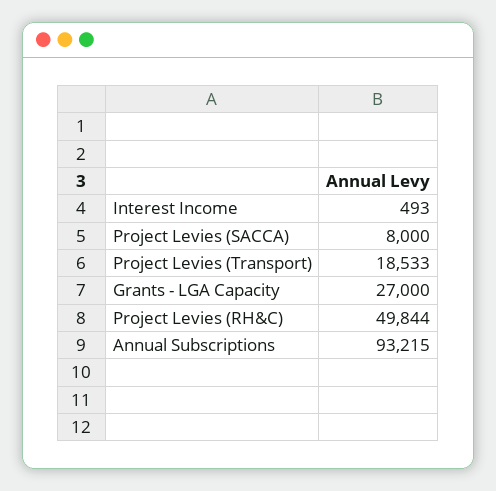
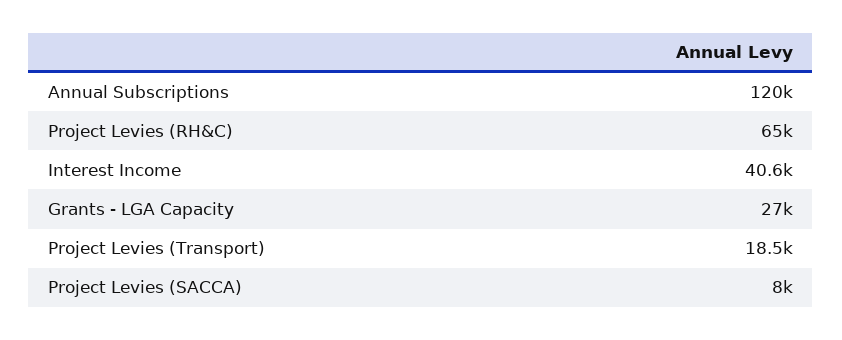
Interest Income: 493 -> 40600
Project Levies (RH&C): 49844 -> 65000
Annual Subscriptions: 93215 -> 120000

